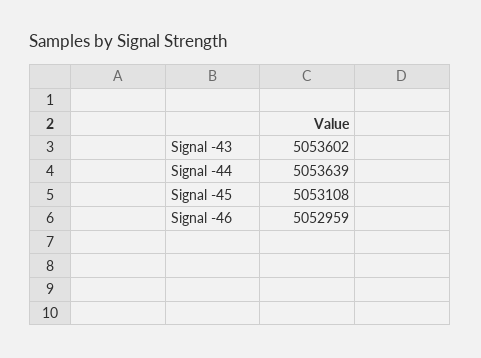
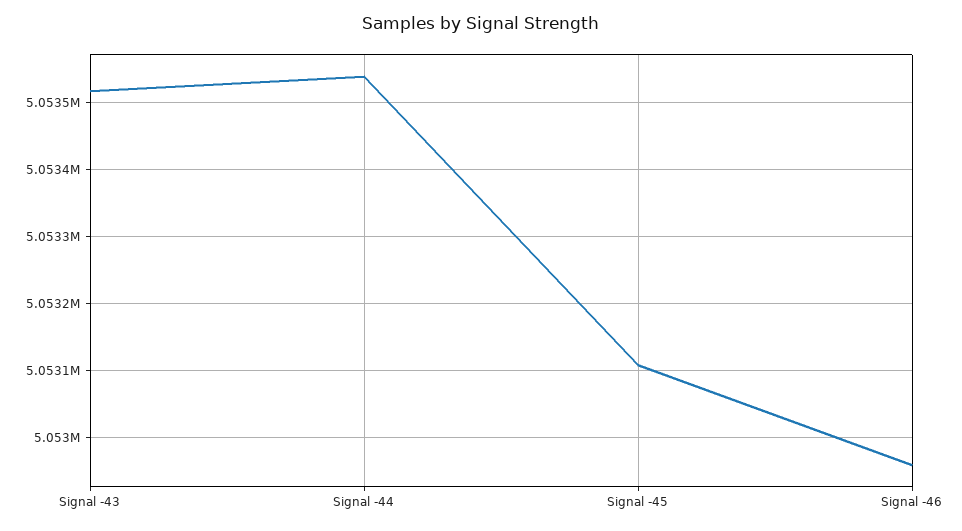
Signal -43: 5053602 -> 5053520
Signal -44: 5053639 -> 5053540

